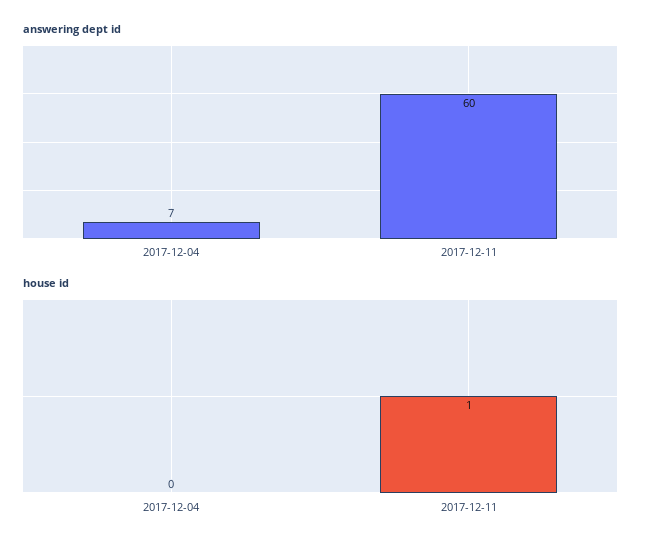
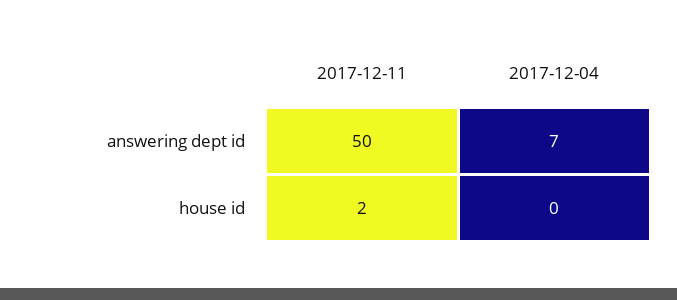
answering dept id, 2017-12-11: 60 -> 50
house id, 2017-12-11: 1 -> 2

